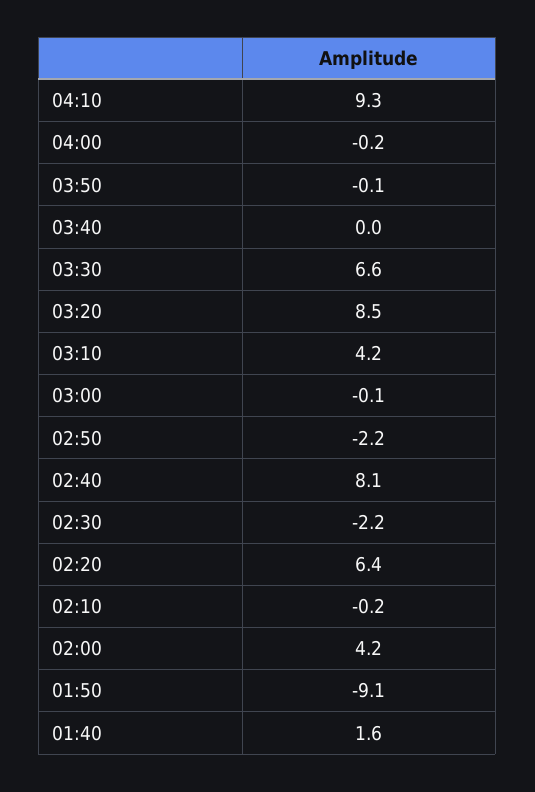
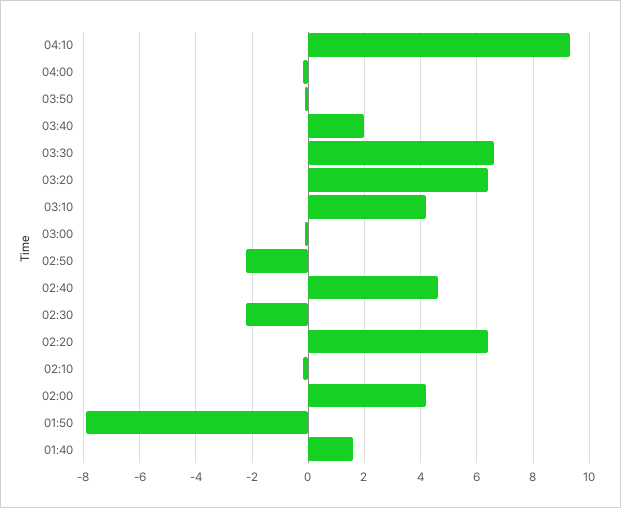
03:40: 0 -> 2
03:20: 8.5 -> 6.5
02:40: 8.1 -> 4.5
01:50: -9.1 -> -8

